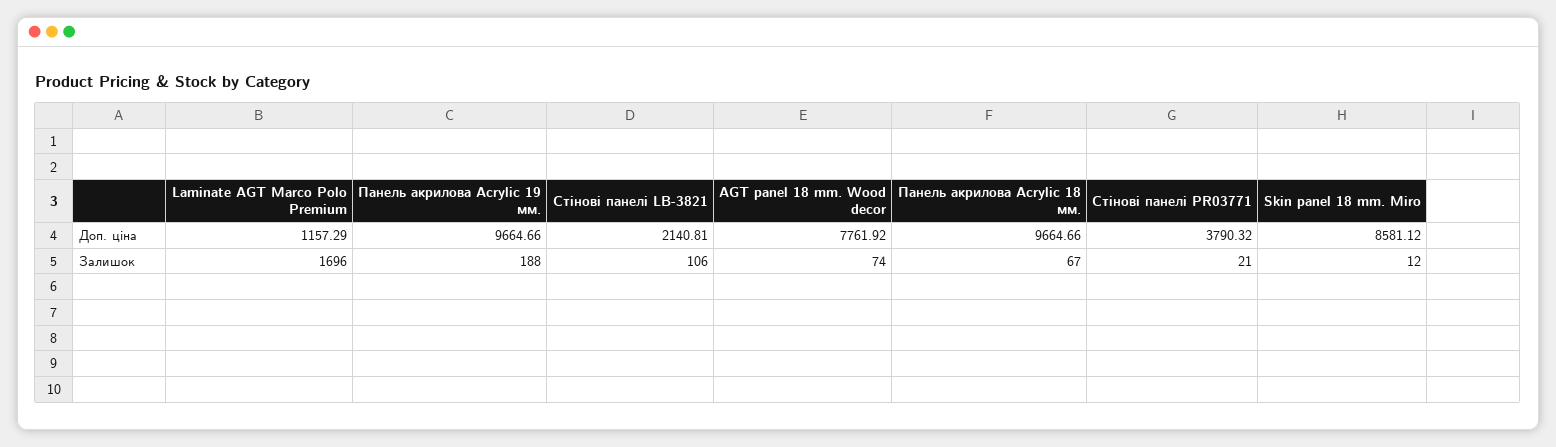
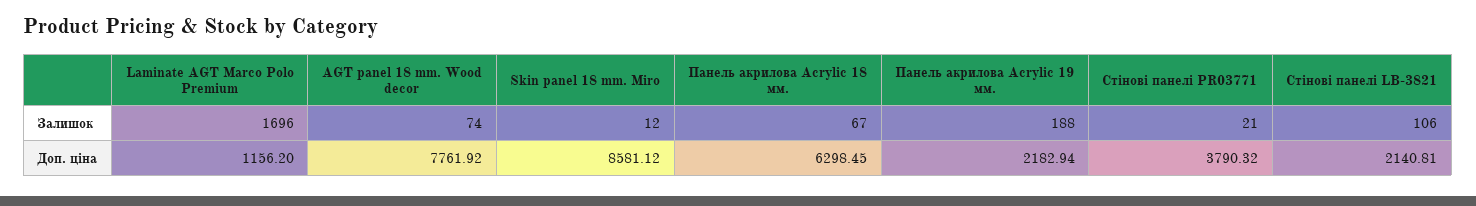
Laminate AGT Marco Polo Premium, Доп. ціна: 1157.29 -> 1156.2
Панель акрилова Acrylic 19 мм., Доп. ціна: 9664.66 -> 2182.94
Панель акрилова Acrylic 18 мм., Доп. ціна: 9664.66 -> 6298.45

